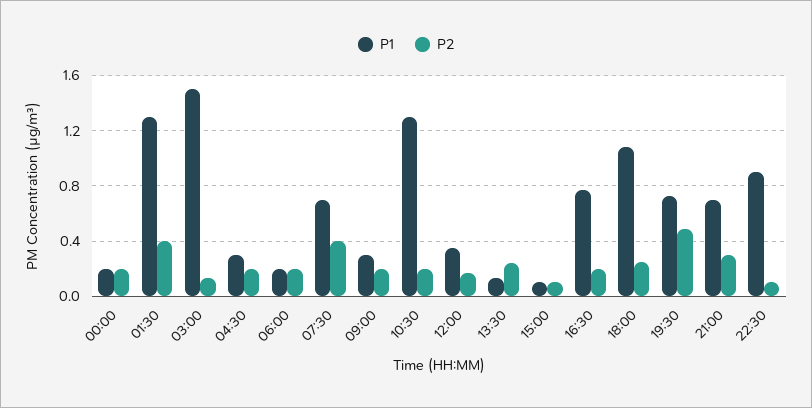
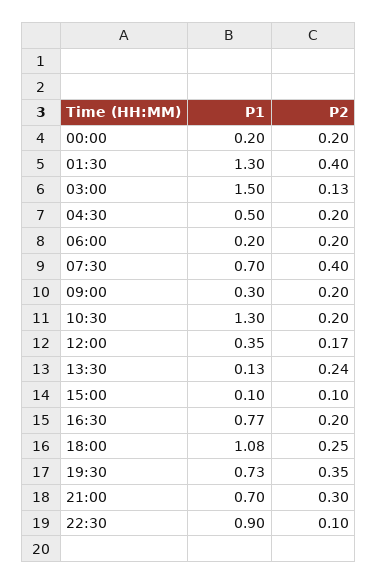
P1, 04:30: 0.3 -> 0.5
P2, 19:30: 0.5 -> 0.35

